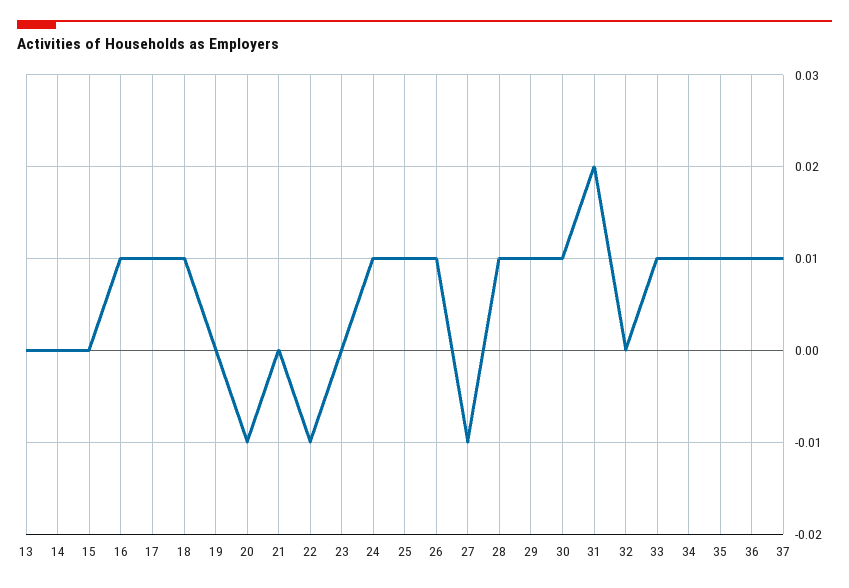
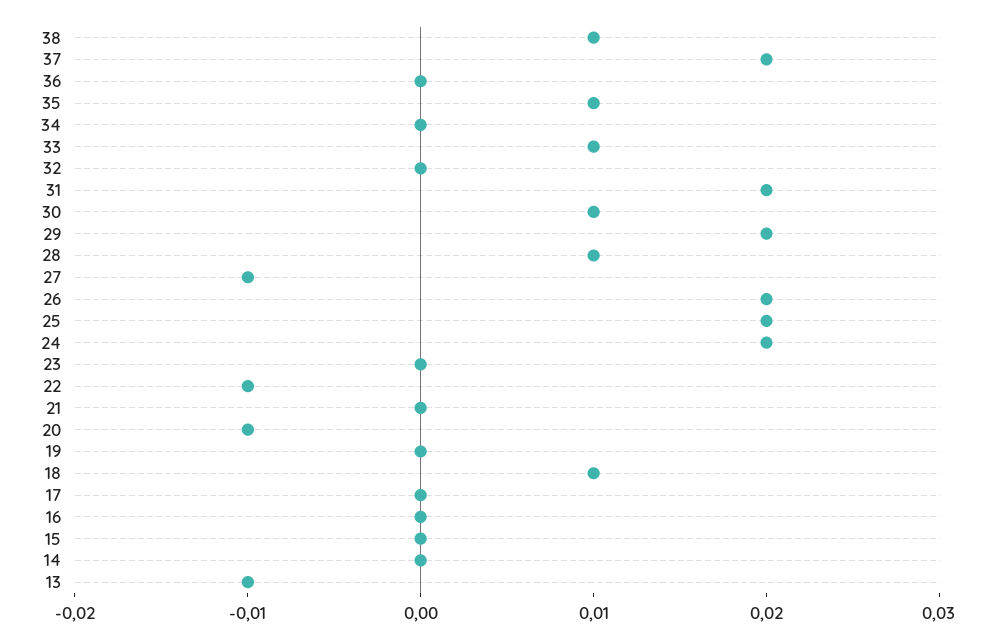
13: 0 -> -0.01
16: 0.01 -> 0
17: 0.01 -> 0
24: 0.01 -> 0.02
25: 0.01 -> 0.02
26: 0.01 -> 0.02
29: 0.01 -> 0.02
34: 0.01 -> 0
36: 0.01 -> 0
37: 0.01 -> 0.02
38: none -> 0.01

